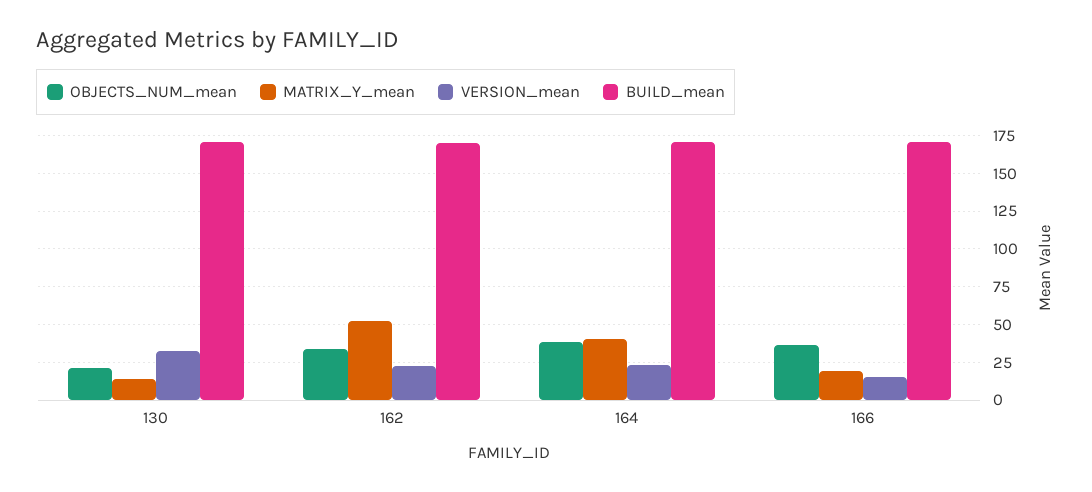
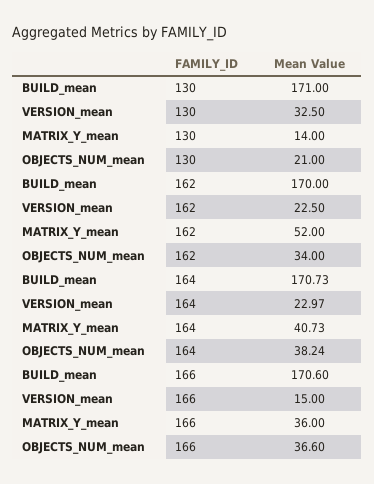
MATRIX_Y_mean, 166: 20 -> 36

